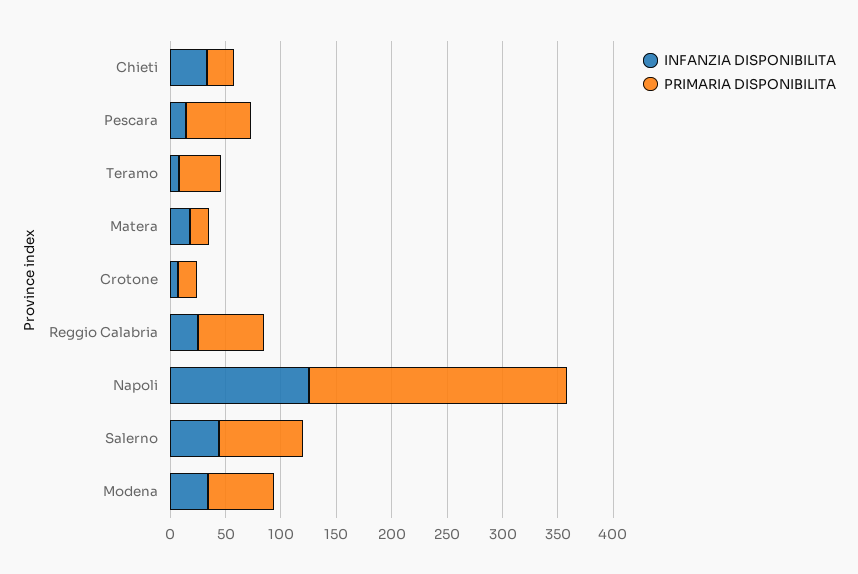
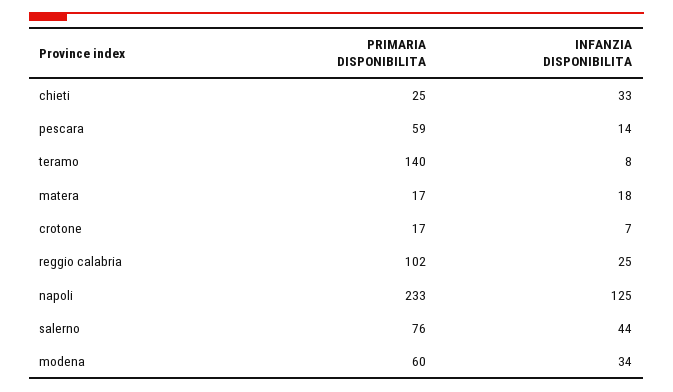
PRIMARIA DISPONIBILITA, Teramo: 40 -> 140
PRIMARIA DISPONIBILITA, Reggio Calabria: 60 -> 102

